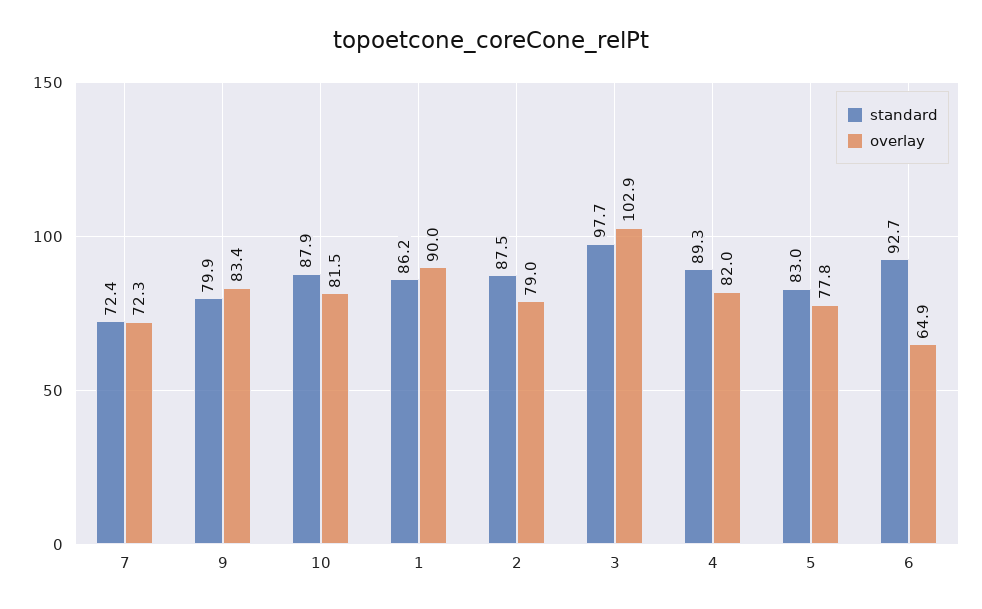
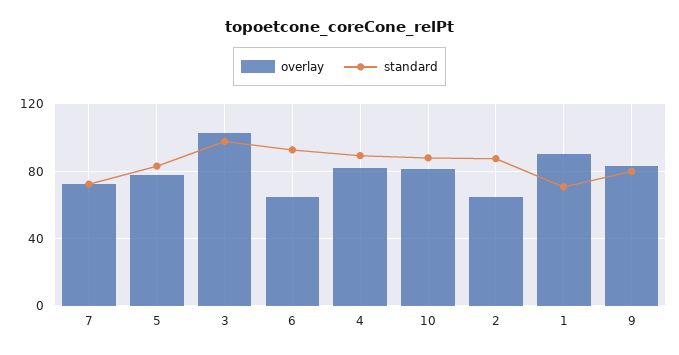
standard, 1: 86.2 -> 70
overlay, 2: 79 -> 65

